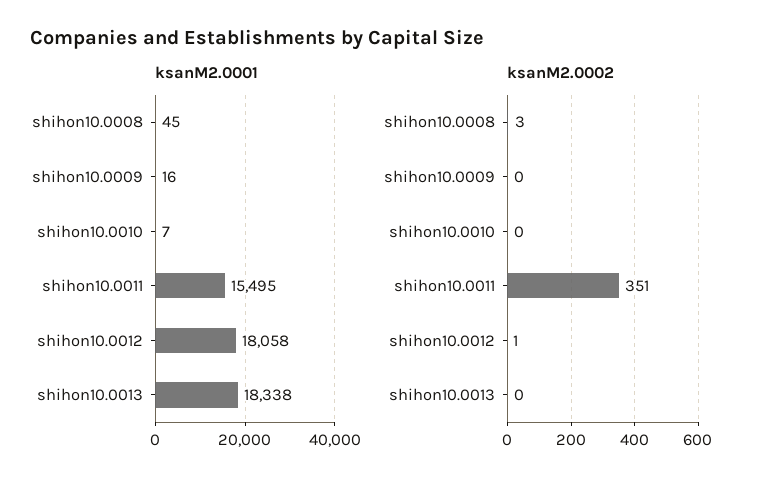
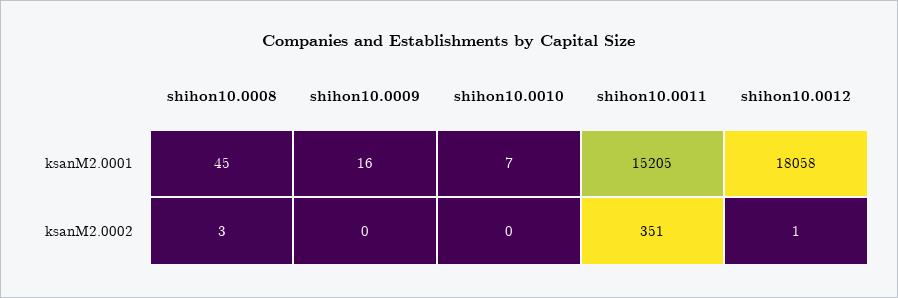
ksanM2.0001, shihon10.0011: 15495 -> 15205
ksanM2.0001, shihon10.0013: 18338 -> none
ksanM2.0002, shihon10.0013: 0 -> none

